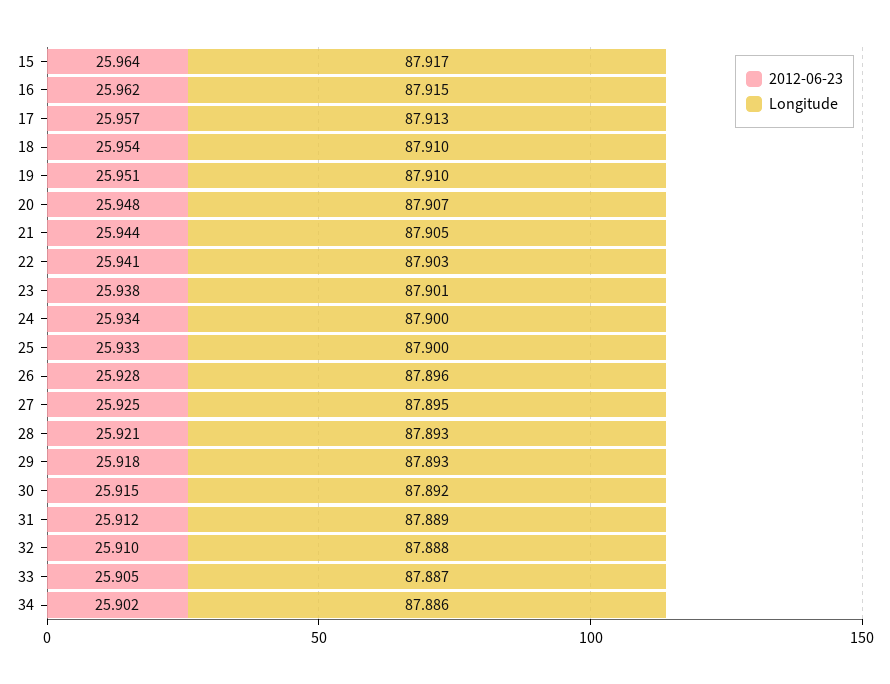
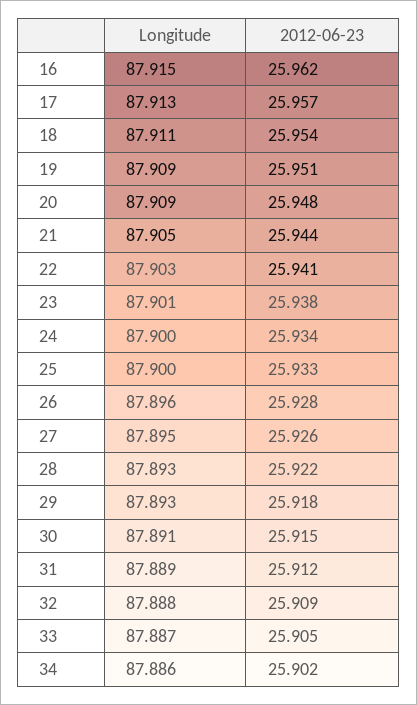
2012-06-23, 15: 25.964 -> none
Longitude, 15: 87.917 -> none
Longitude, 18: 87.91 -> 87.911
Longitude, 19: 87.91 -> 87.909
Longitude, 20: 87.907 -> 87.909
2012-06-23, 27: 25.925 -> 25.926
2012-06-23, 28: 25.921 -> 25.922
Longitude, 30: 87.892 -> 87.891
2012-06-23, 32: 25.91 -> 25.909

